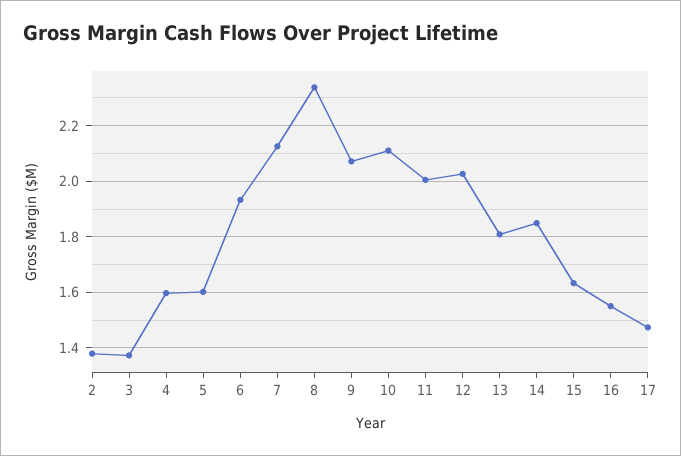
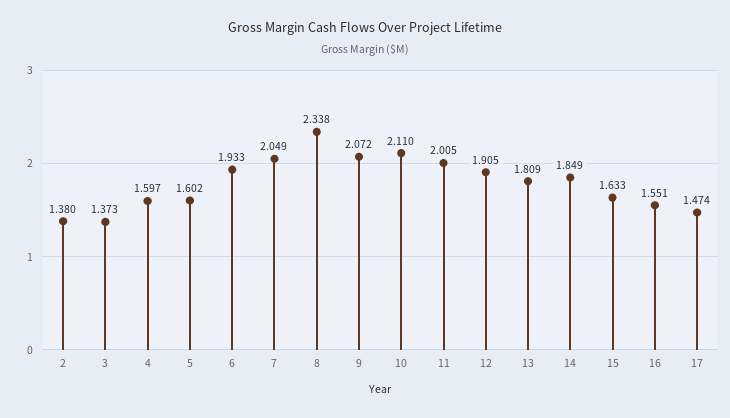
7: 2.125 -> 2.049
12: 2.025 -> 1.905

